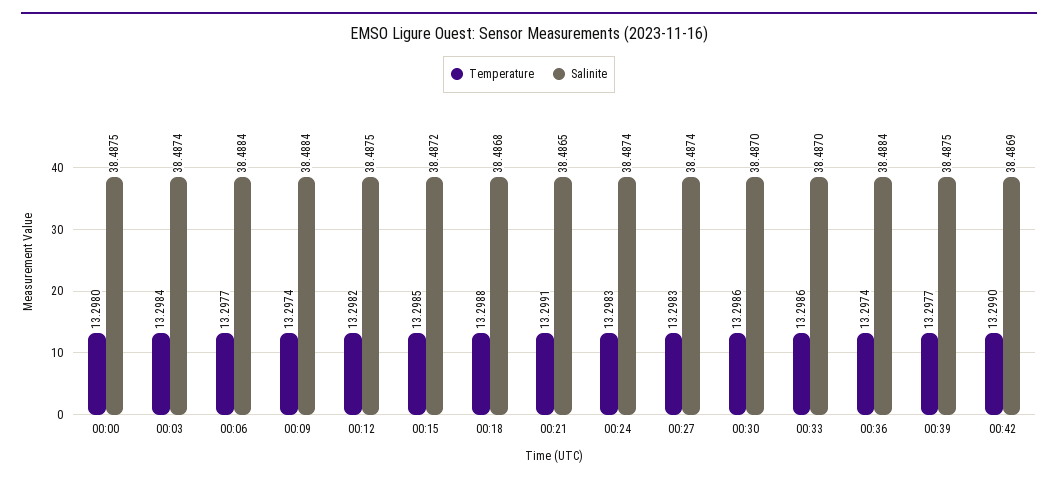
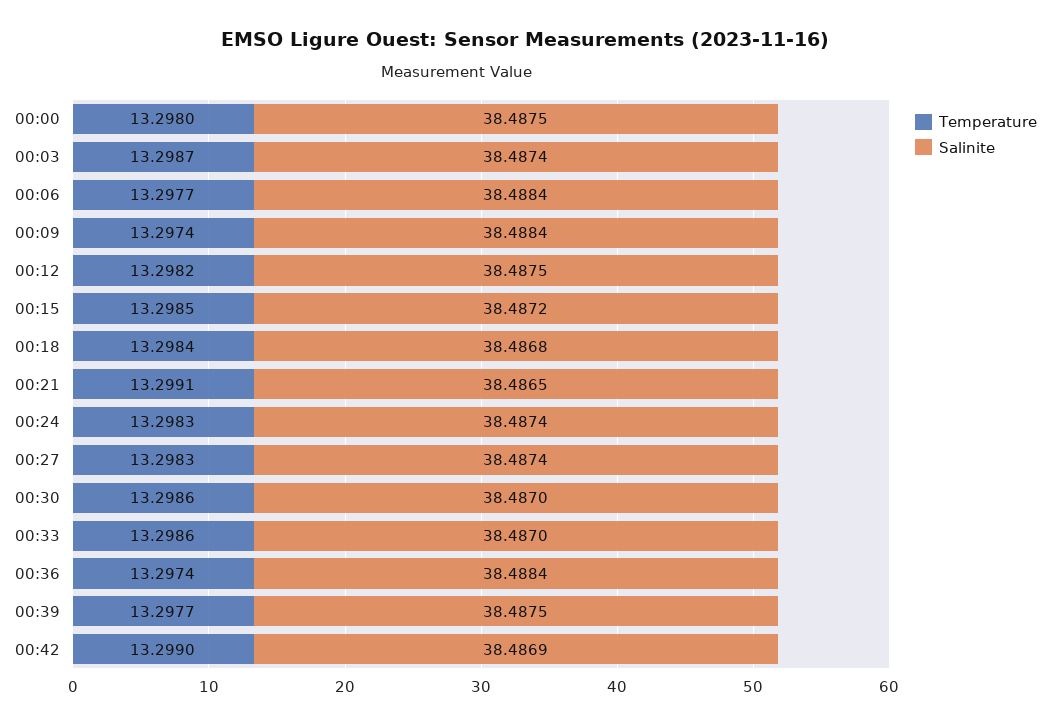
Temperature, 00:03: 13.2984 -> 13.2987
Temperature, 00:18: 13.2988 -> 13.2984

